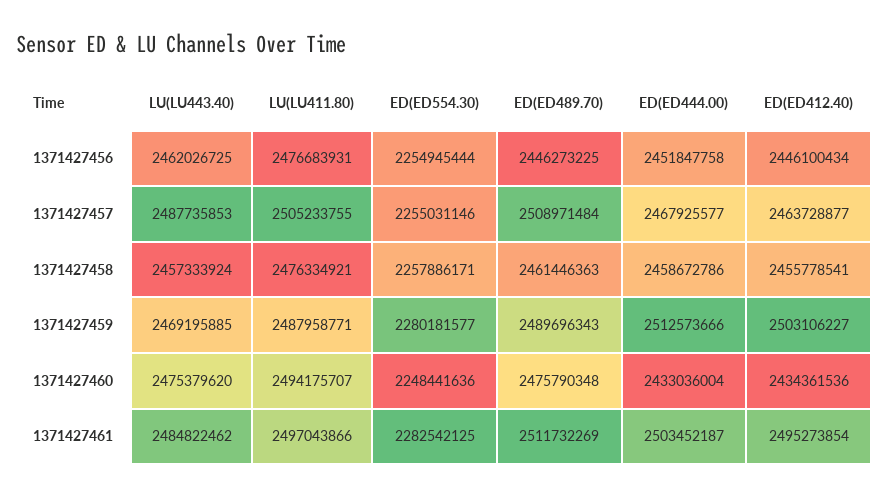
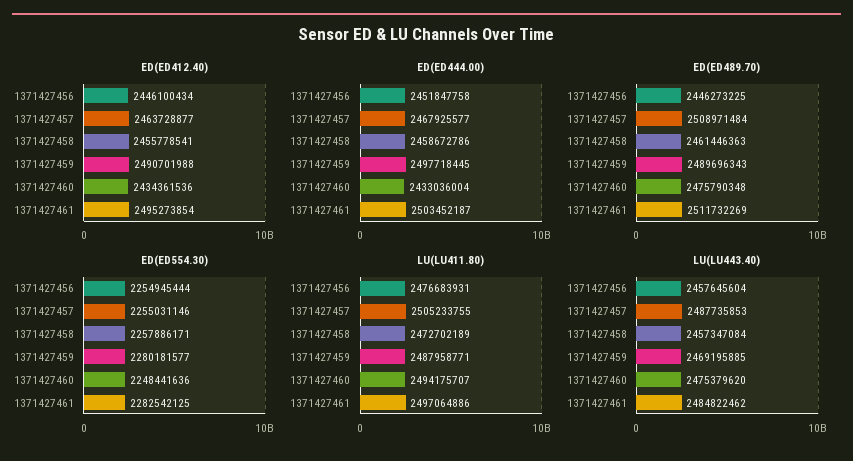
LU(LU443.40), 1371427456: 2462026725 -> 2457645604
LU(LU443.40), 1371427458: 2457333924 -> 2457347084
LU(LU411.80), 1371427458: 2476334921 -> 2472702189
ED(ED444.00), 1371427459: 2512573666 -> 2497718445
ED(ED412.40), 1371427459: 2503106227 -> 2490701988
LU(LU411.80), 1371427461: 2497043866 -> 2497064886

